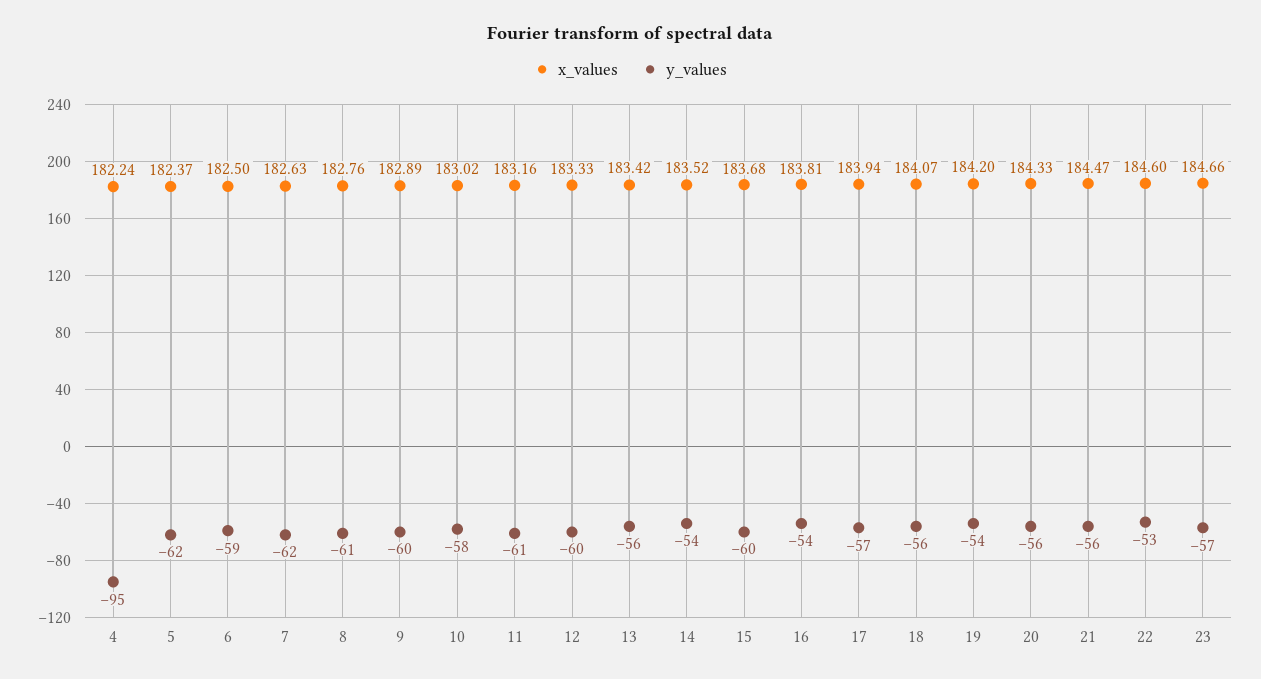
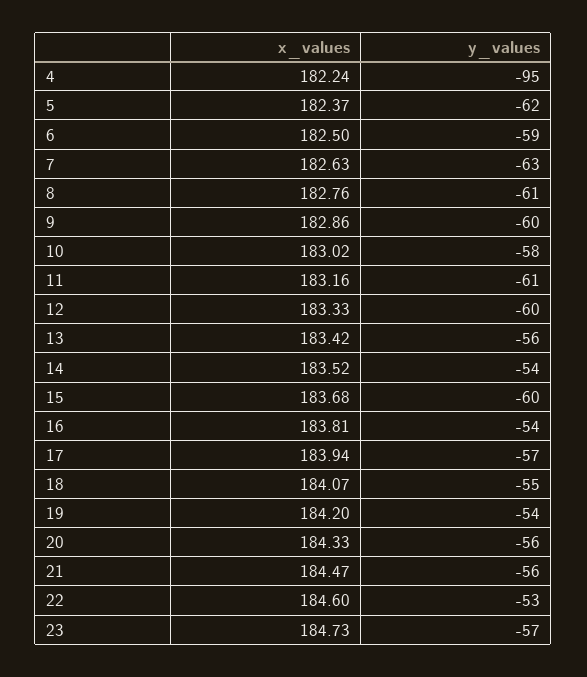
y_values, 7: -62 -> -63
x_values, 9: 182.89 -> 182.86
y_values, 18: -56 -> -55
x_values, 23: 184.66 -> 184.73

